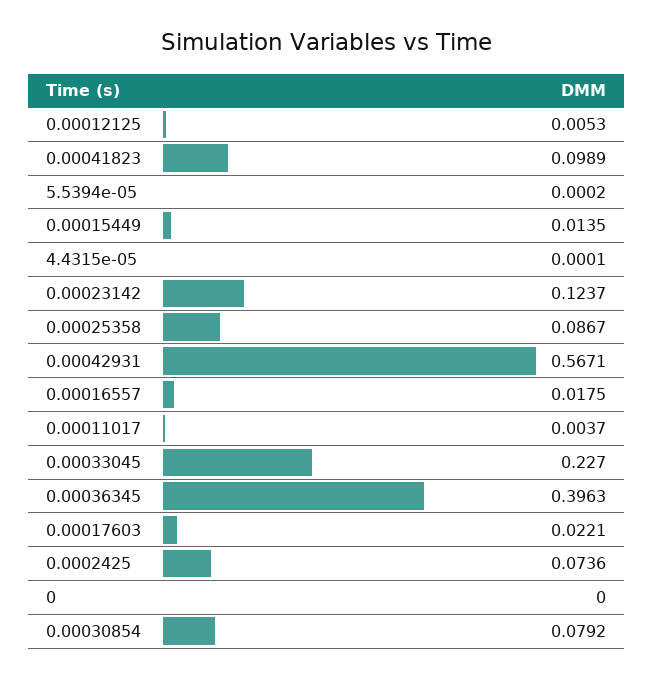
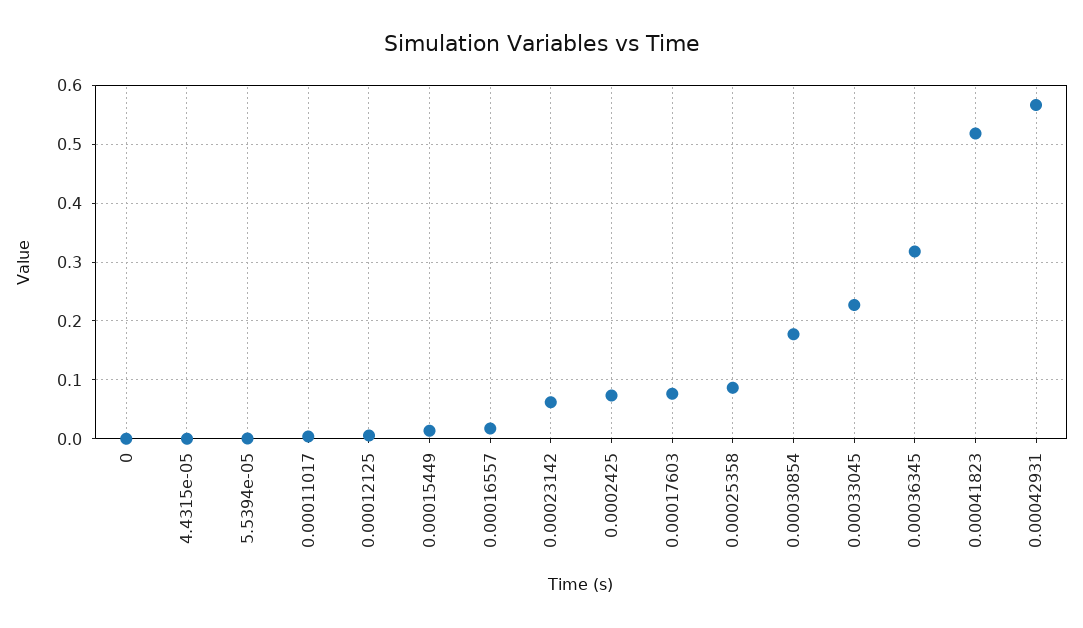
0.00041823: 0.0989 -> 0.52
0.00023142: 0.1237 -> 0.06
0.00036345: 0.3963 -> 0.32
0.00017603: 0.0221 -> 0.08
0.00030854: 0.0792 -> 0.18

